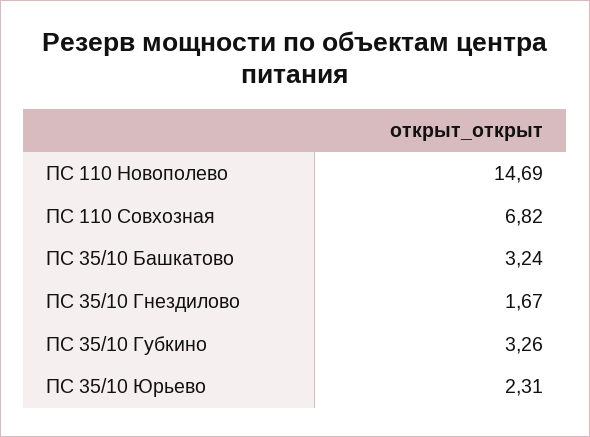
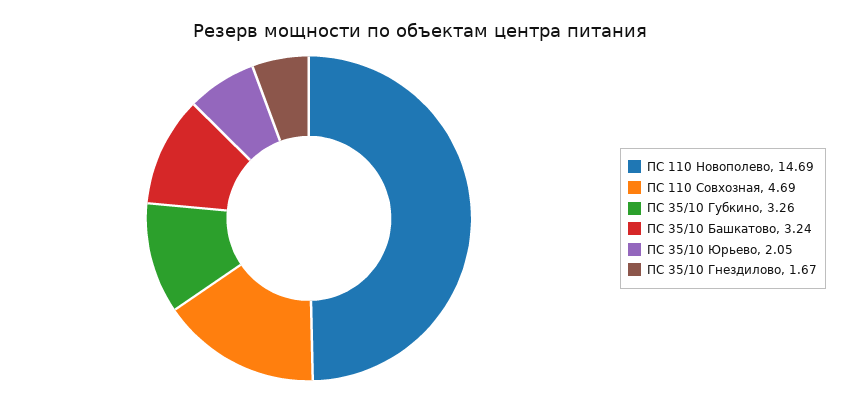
ПС 110 Совхозная: 6.82 -> 4.69
ПС 35/10 Юрьево: 2.31 -> 2.05

